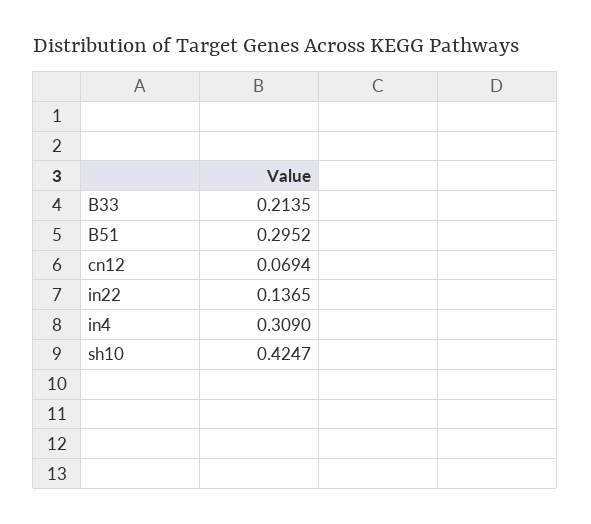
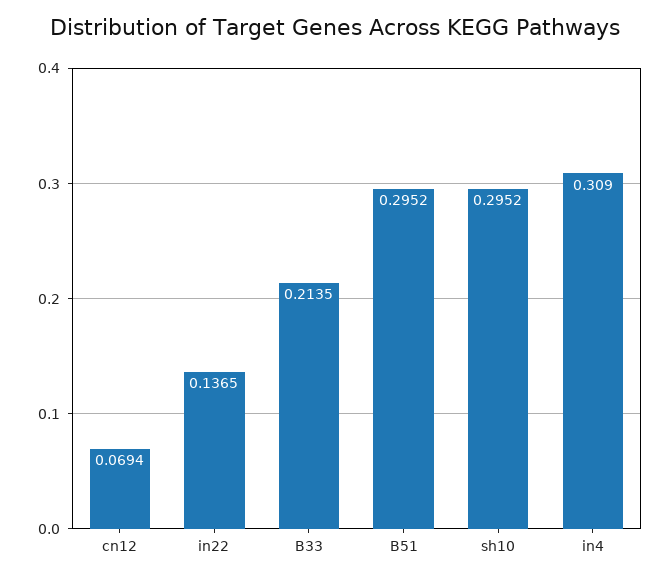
sh10: 0.4247 -> 0.2952

